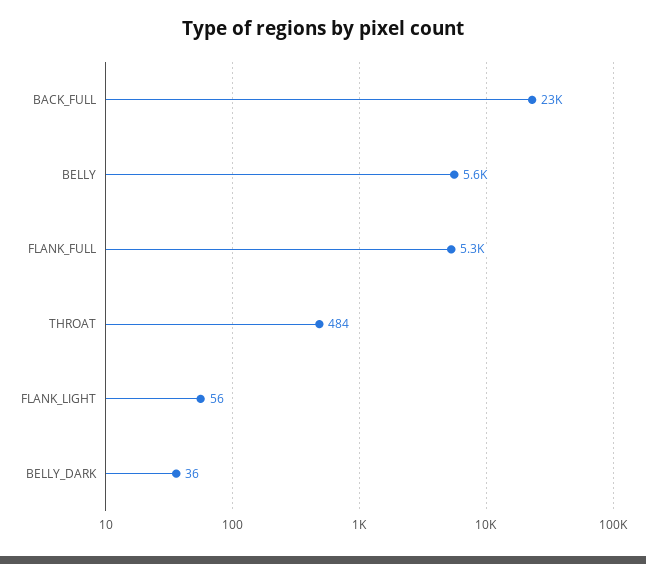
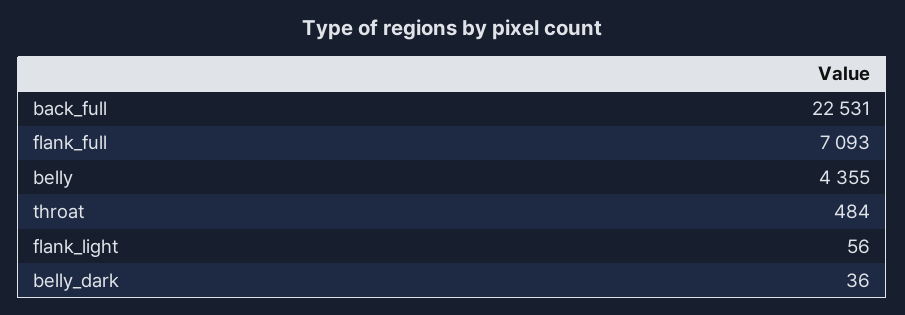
BELLY: 5600 -> 4355
FLANK_FULL: 5300 -> 7093

